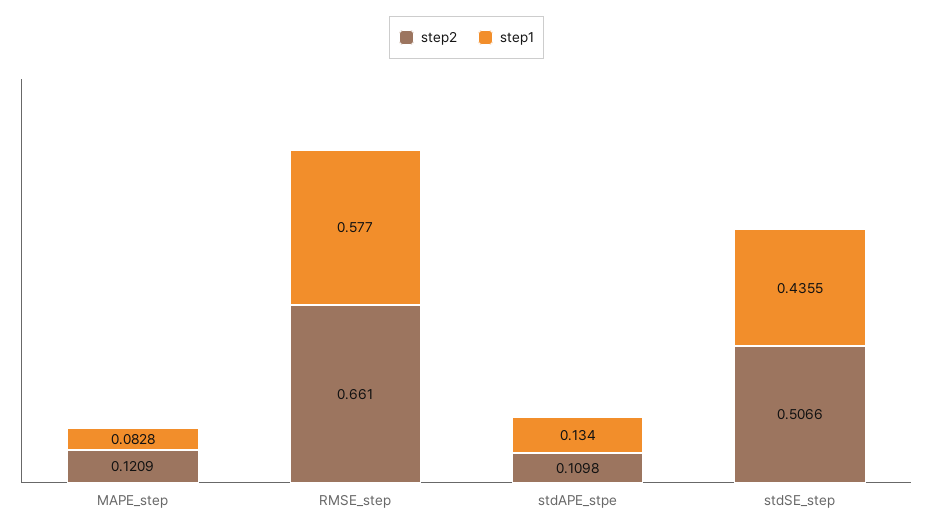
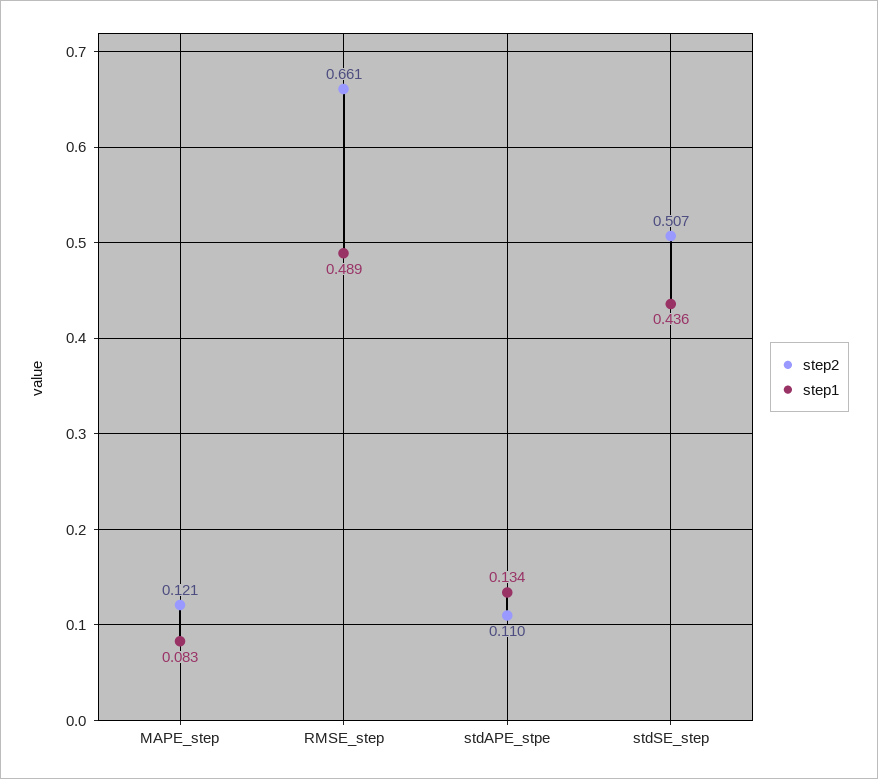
step1, RMSE_step: 0.577 -> 0.489

